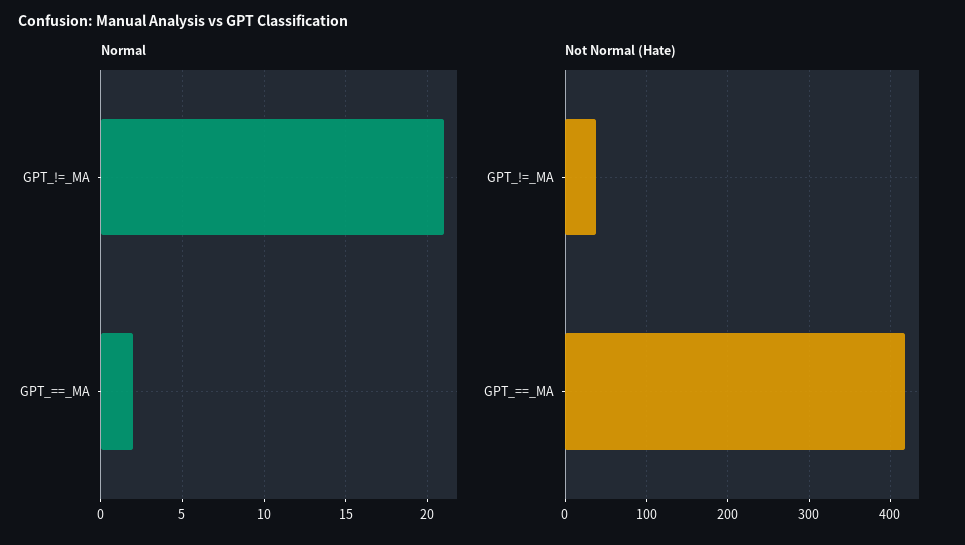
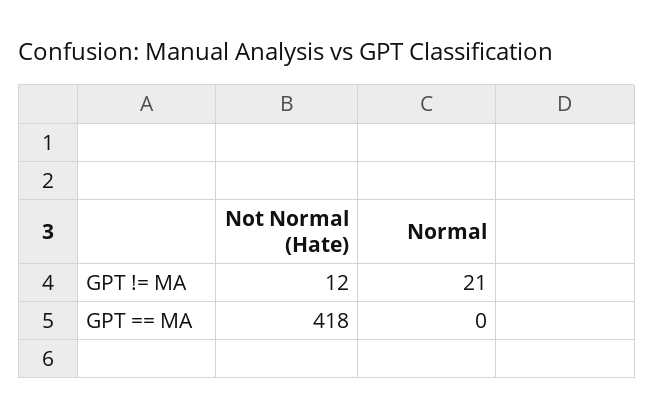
Normal, GPT_==_MA: 2 -> 0
Not Normal (Hate), GPT_!=_MA: 40 -> 12

